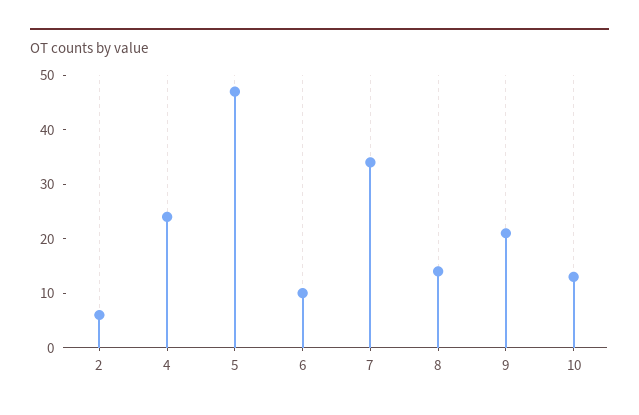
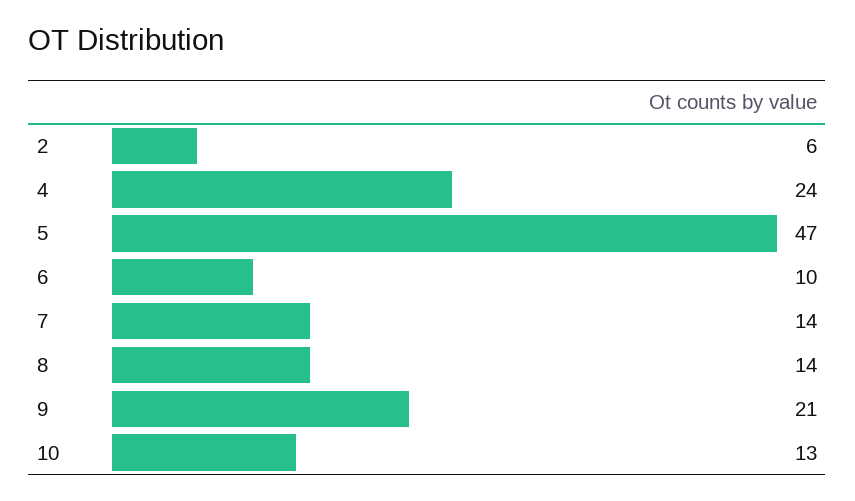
7: 35 -> 14

